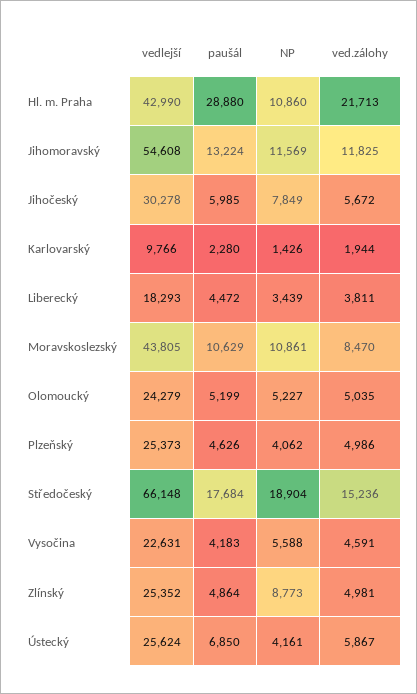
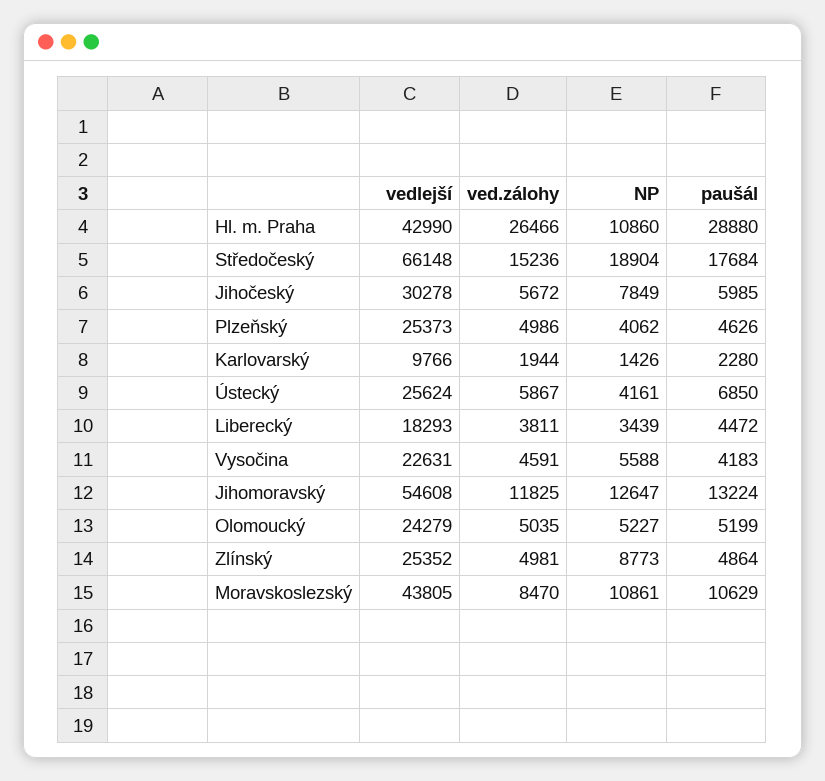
ved.zálohy, Hl. m. Praha: 21713 -> 26466
NP, Jihomoravský: 11569 -> 12647

